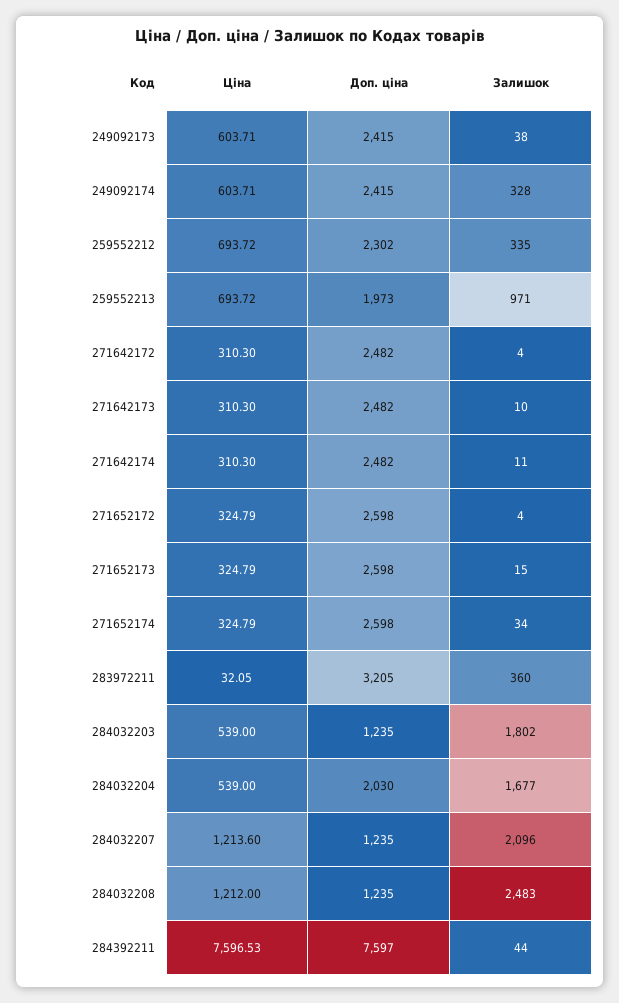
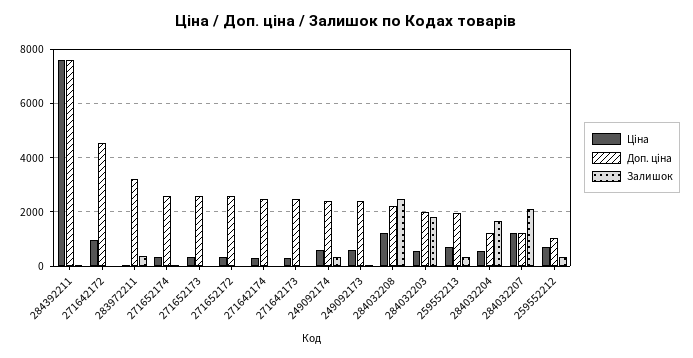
Доп. ціна, 259552212: 2302 -> 1000
Залишок, 259552213: 971 -> 250
Ціна, 271642172: 310.3 -> 1000
Доп. ціна, 271642172: 2482 -> 4500
Доп. ціна, 284032203: 1235 -> 2000
Доп. ціна, 284032204: 2030 -> 1250
Доп. ціна, 284032208: 1235 -> 2250

